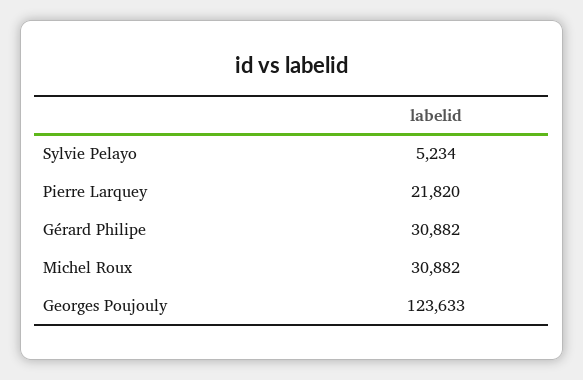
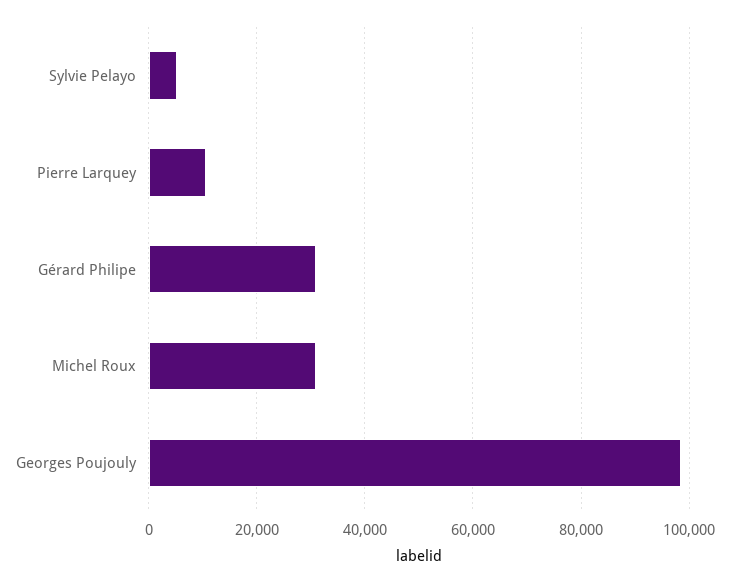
Pierre Larquey: 21820 -> 10000
Georges Poujouly: 123633 -> 98000

